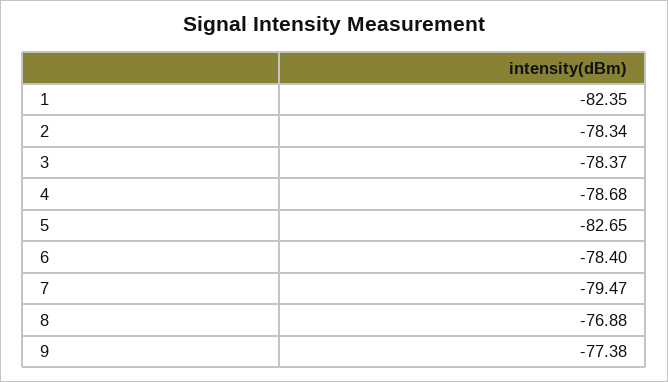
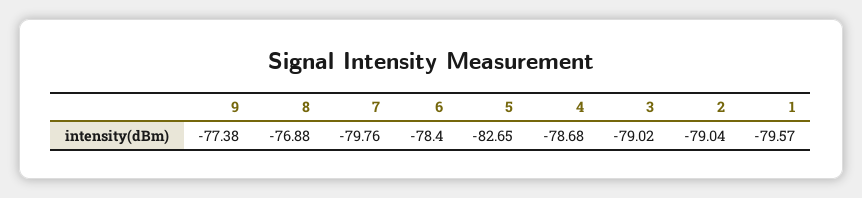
1: -82.35 -> -79.57
2: -78.34 -> -79.04
3: -78.37 -> -79.02
7: -79.47 -> -79.76

